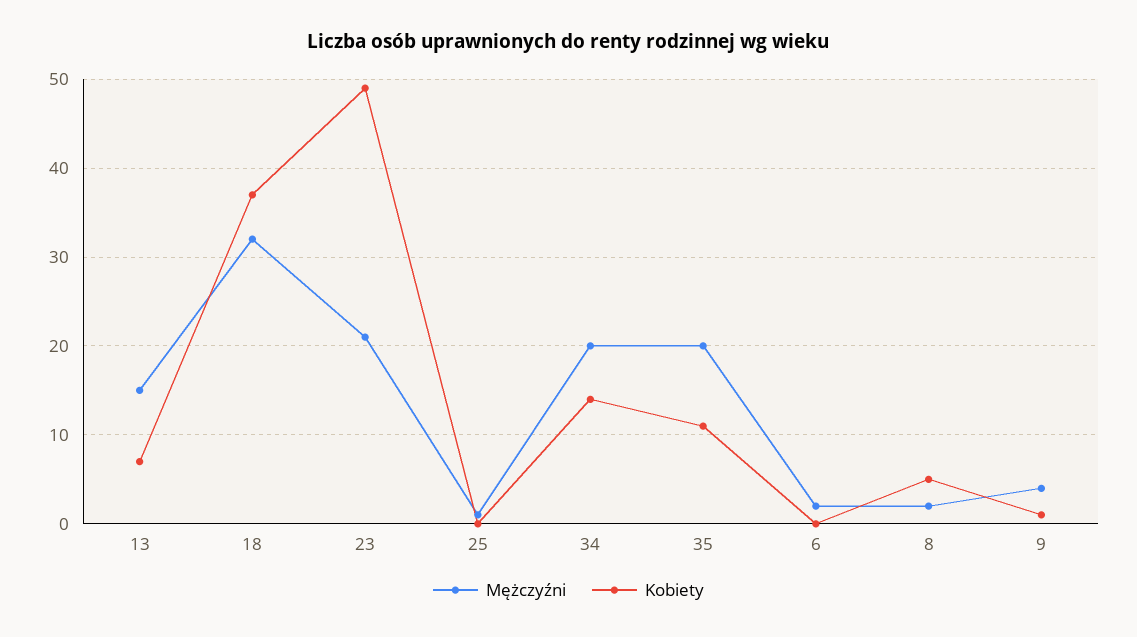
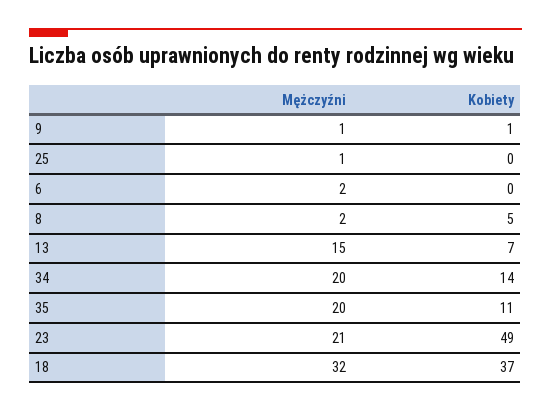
Mężczyźni, 9: 4 -> 1

